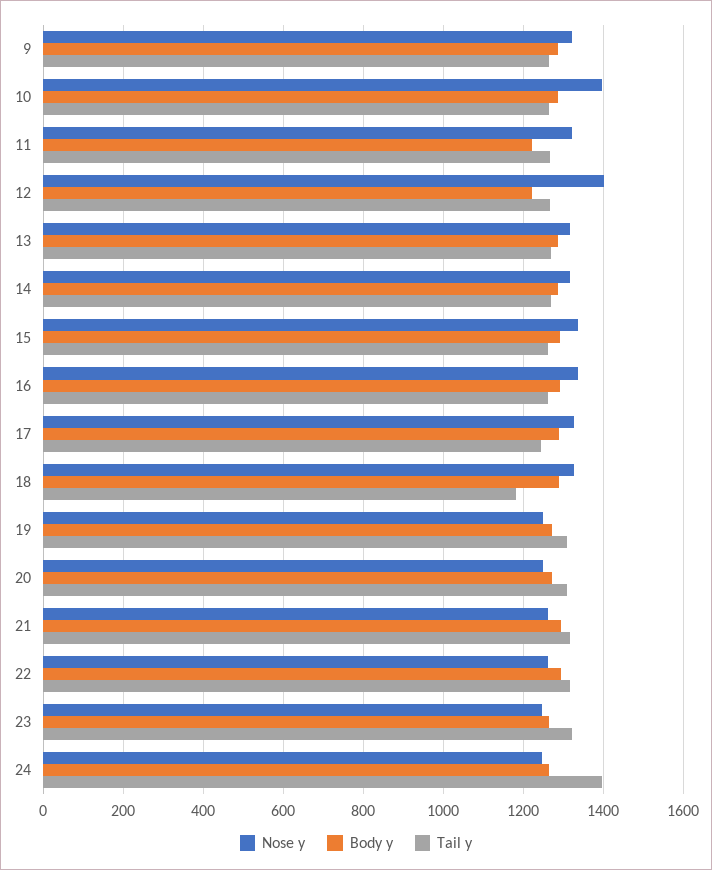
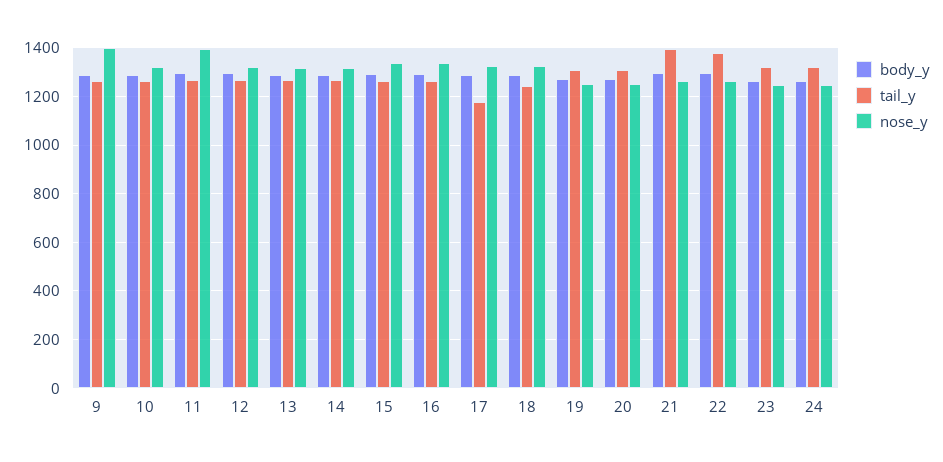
Nose y, 9: 1320 -> 1400
Nose y, 10: 1400 -> 1325
Nose y, 11: 1320 -> 1400
Body y, 11: 1220 -> 1300
Nose y, 12: 1400 -> 1325
Body y, 12: 1220 -> 1300
Tail y, 17: 1240 -> 1175
Tail y, 18: 1180 -> 1250
Tail y, 21: 1320 -> 1400
Tail y, 22: 1320 -> 1375
Tail y, 24: 1400 -> 1325

